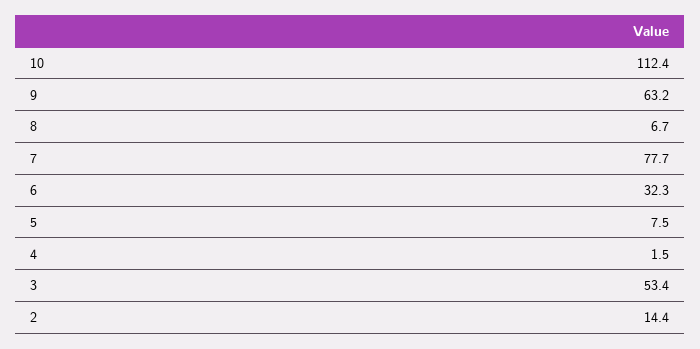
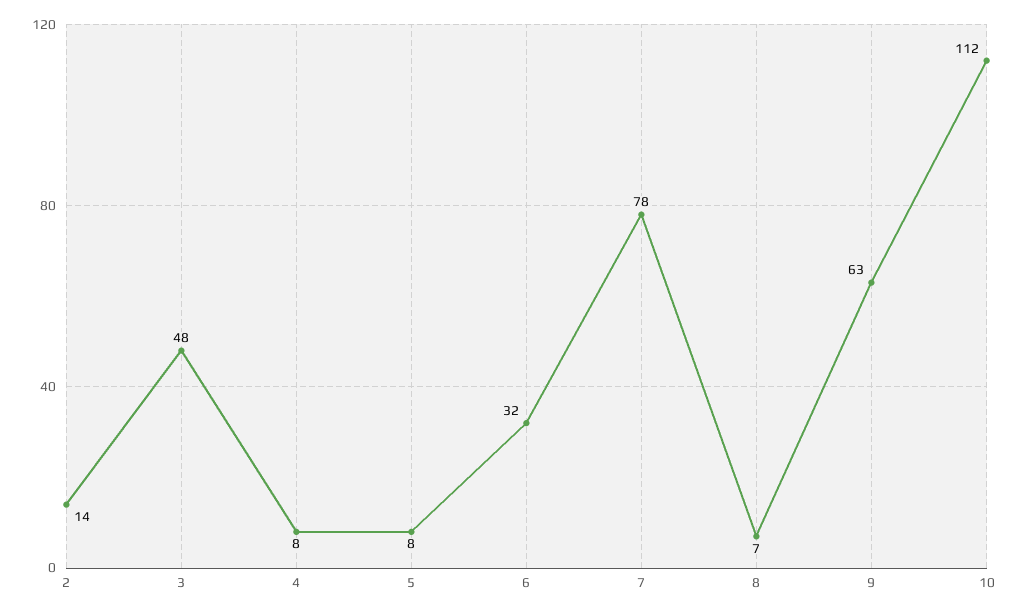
4: 1.5 -> 8
3: 53.4 -> 48

